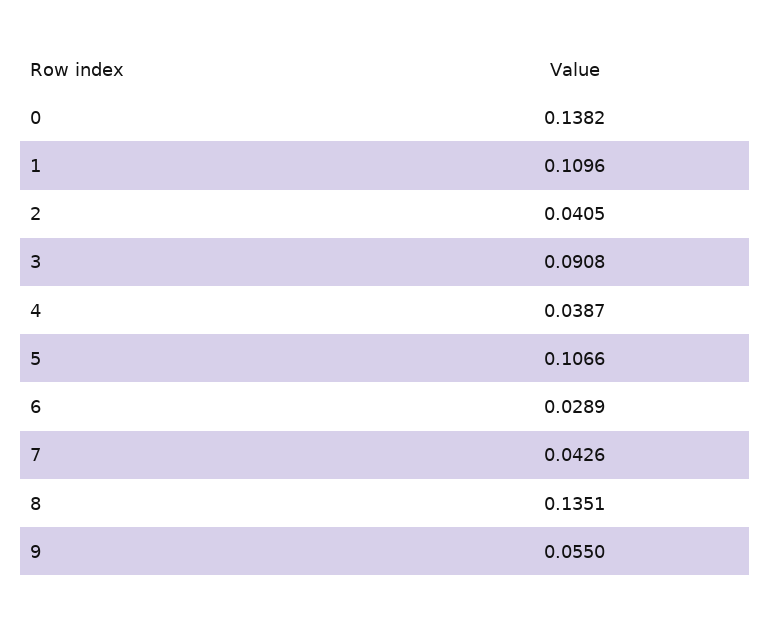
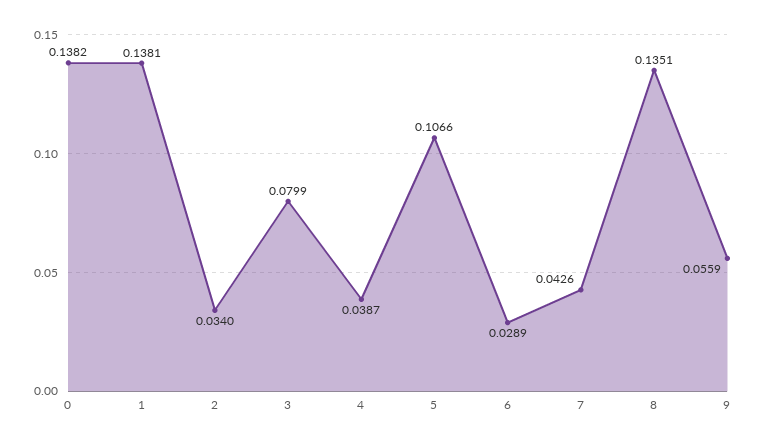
1: 0.1096 -> 0.1381
2: 0.0405 -> 0.034
3: 0.0908 -> 0.0799
9: 0.055 -> 0.0559

